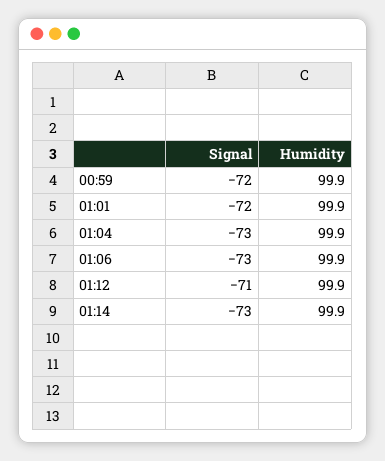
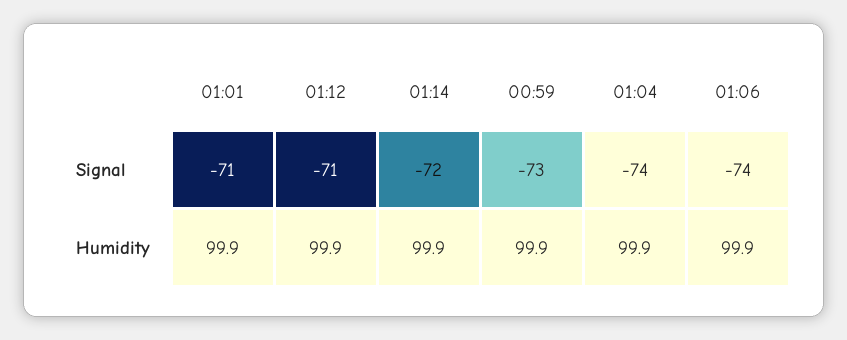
Signal, 00:59: -72 -> -73
Signal, 01:01: -72 -> -71
Signal, 01:04: -73 -> -74
Signal, 01:06: -73 -> -74
Signal, 01:14: -73 -> -72

